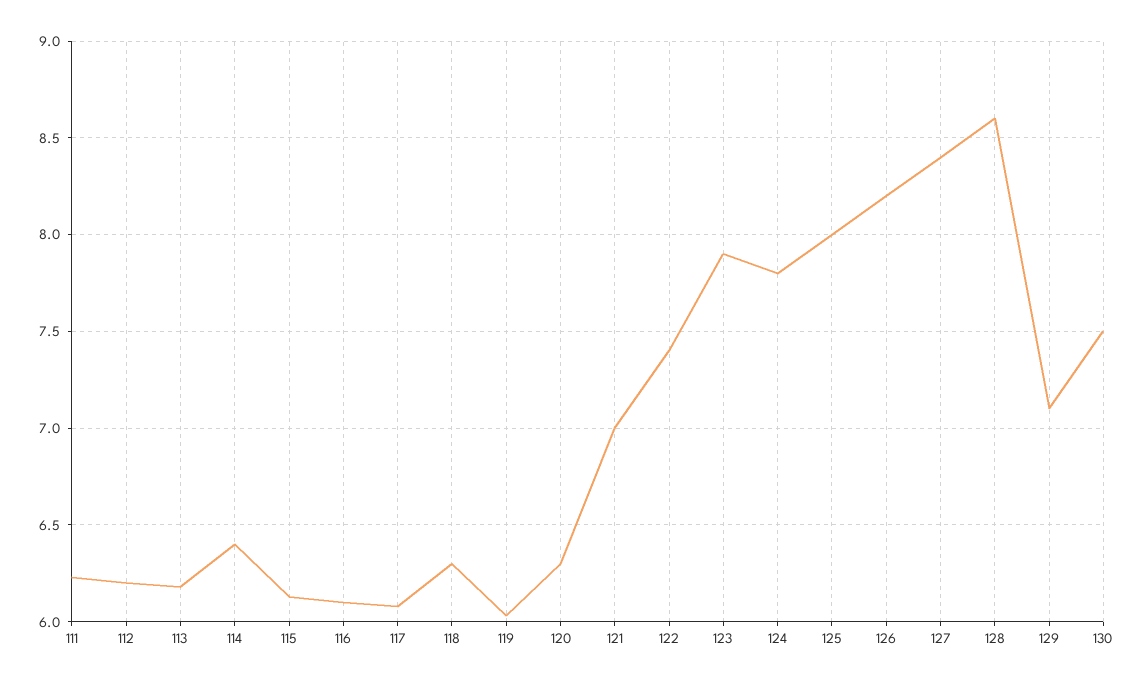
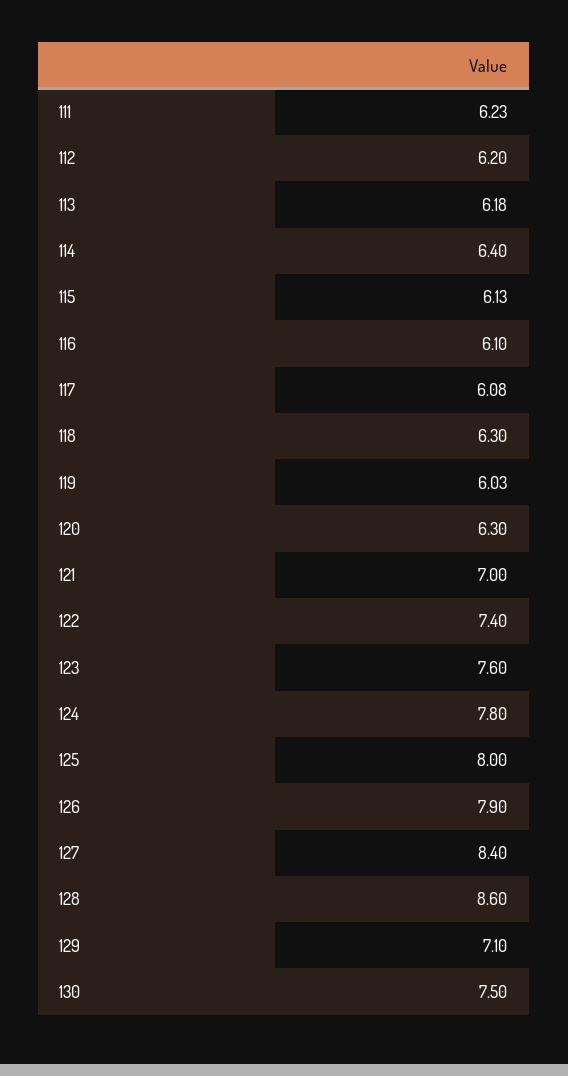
123: 7.9 -> 7.6
126: 8.2 -> 7.9

